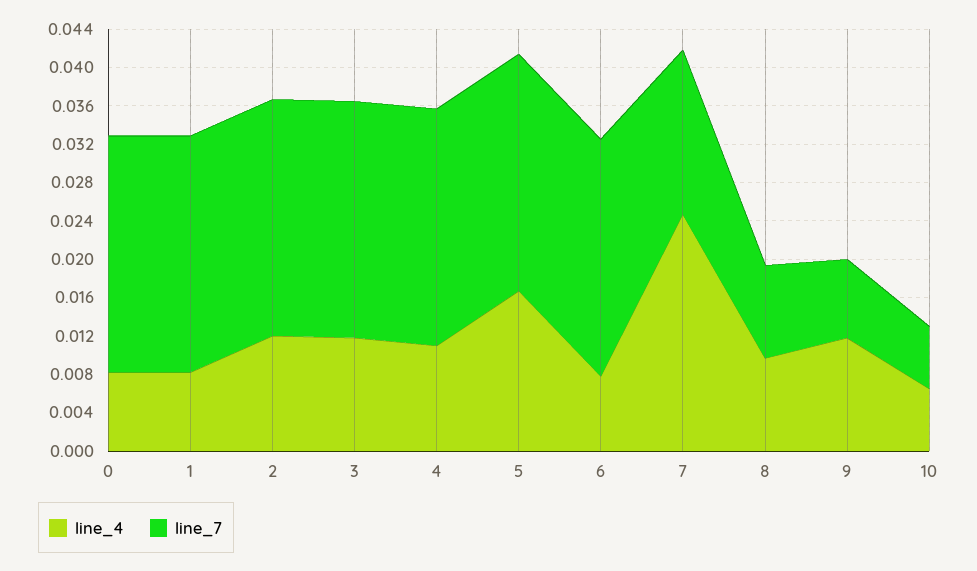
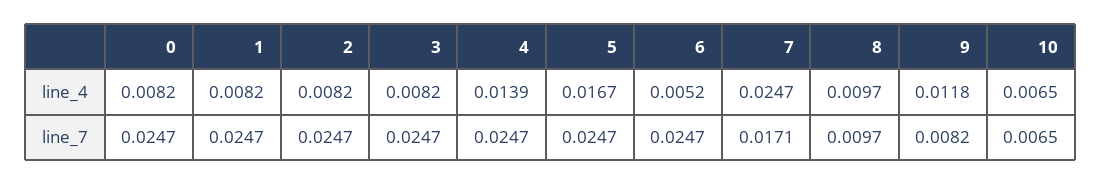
line_4, 2: 0.012 -> 0.0082
line_4, 3: 0.012 -> 0.0082
line_4, 4: 0.011 -> 0.0139
line_4, 6: 0.008 -> 0.0052

